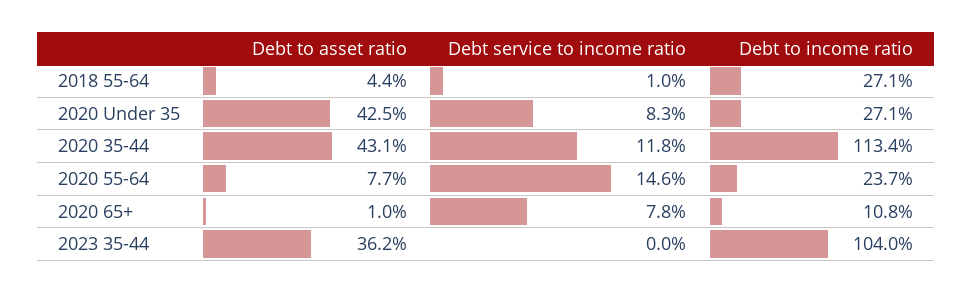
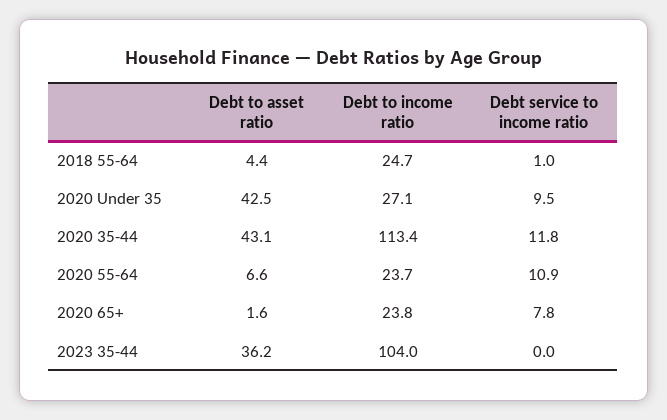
Debt to income ratio, 2018 55-64: 27.1 -> 24.7
Debt service to income ratio, 2020 Under 35: 8.3 -> 9.5
Debt to asset ratio, 2020 55-64: 7.7 -> 6.6
Debt service to income ratio, 2020 55-64: 14.6 -> 10.9
Debt to asset ratio, 2020 65+: 1 -> 1.6
Debt to income ratio, 2020 65+: 10.8 -> 23.8

